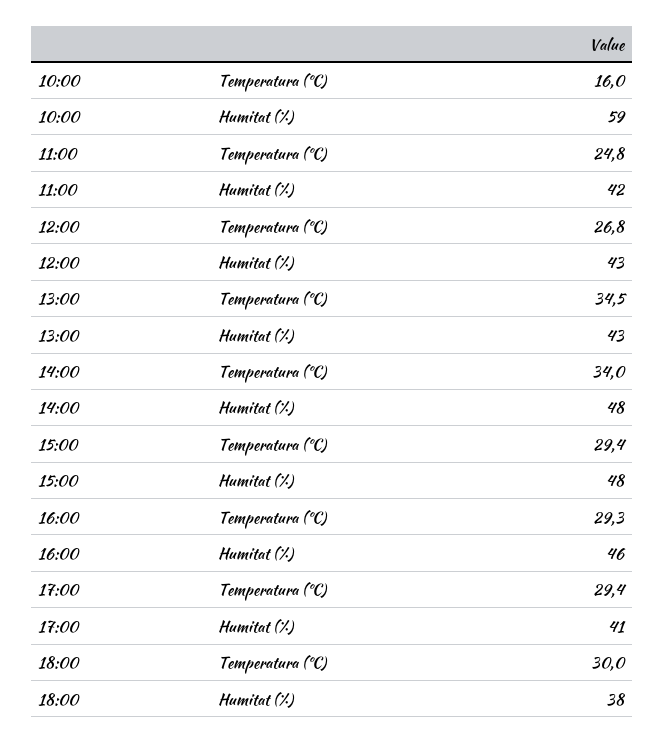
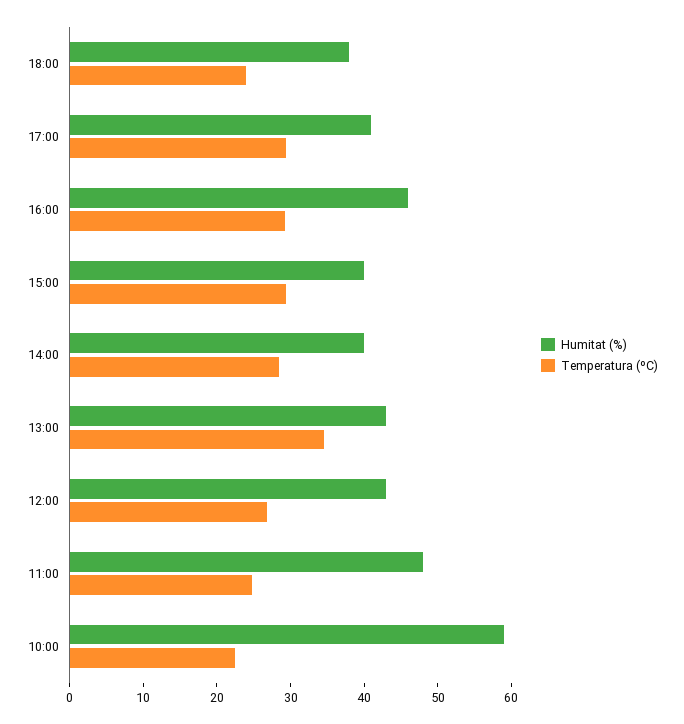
Temperatura (ºC), 10:00: 16 -> 22
Humitat (%), 11:00: 42 -> 48
Temperatura (ºC), 14:00: 34 -> 28
Humitat (%), 14:00: 48 -> 40
Humitat (%), 15:00: 48 -> 40
Temperatura (ºC), 18:00: 30 -> 24

